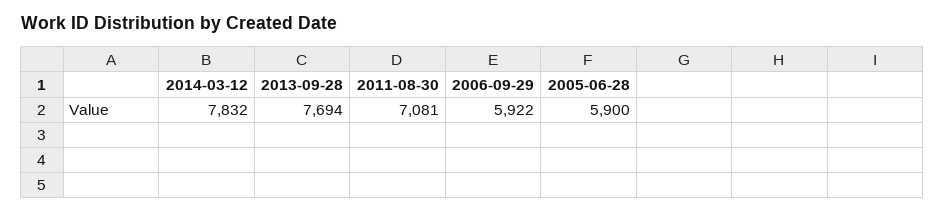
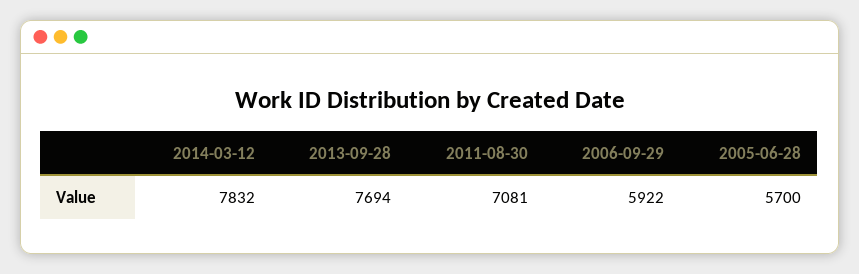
2005-06-28: 5900 -> 5700

